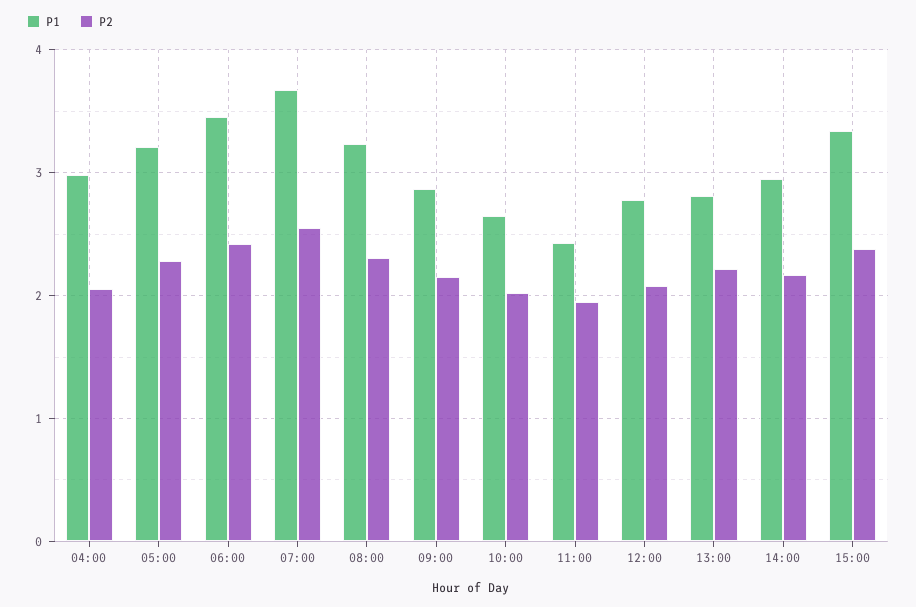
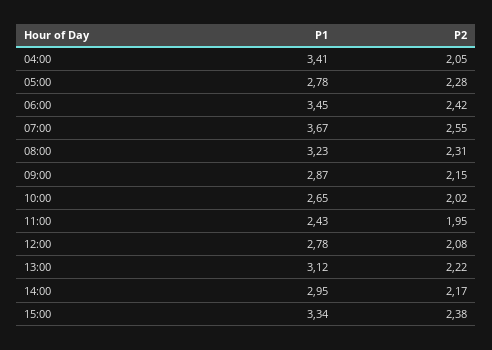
P1, 04:00: 3 -> 3.41
P1, 05:00: 3.2 -> 2.78
P1, 13:00: 2.8 -> 3.12

